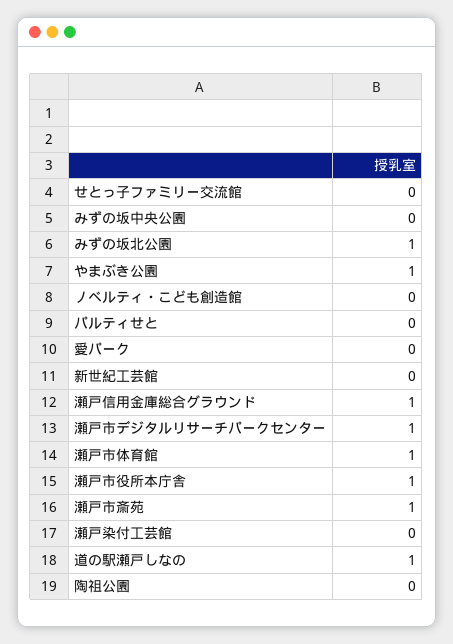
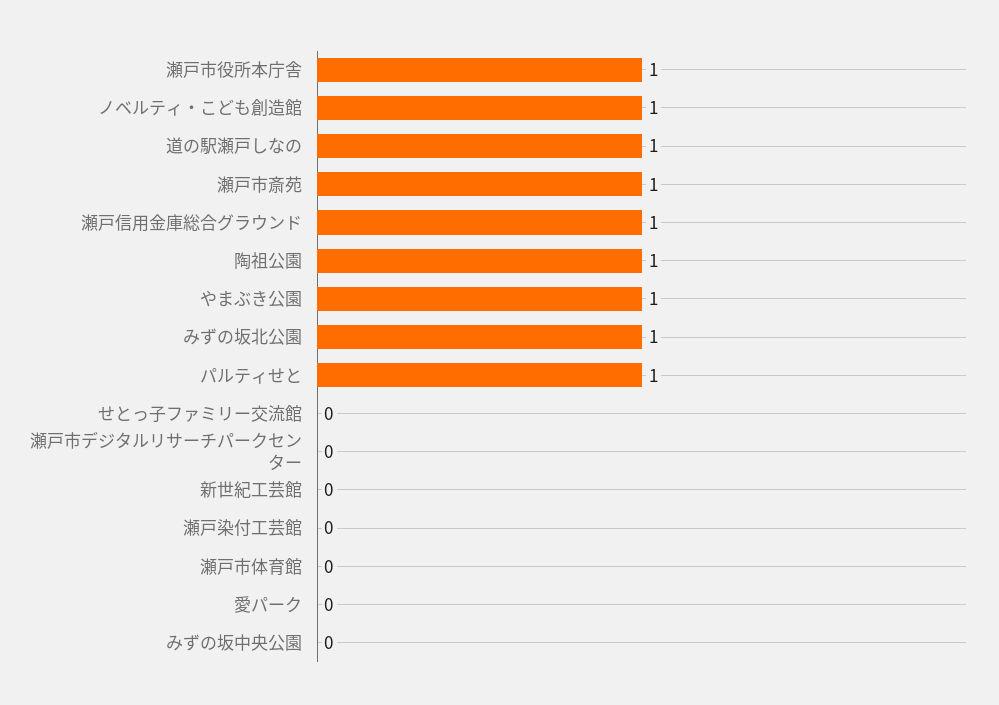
ノベルティ・こども創造館: 0 -> 1
パルティせと: 0 -> 1
瀬戸市デジタルリサーチパークセンター: 1 -> 0
瀬戸市体育館: 1 -> 0
陶祖公園: 0 -> 1

